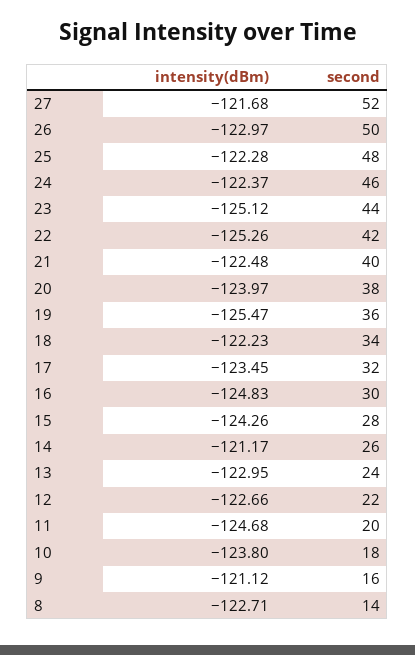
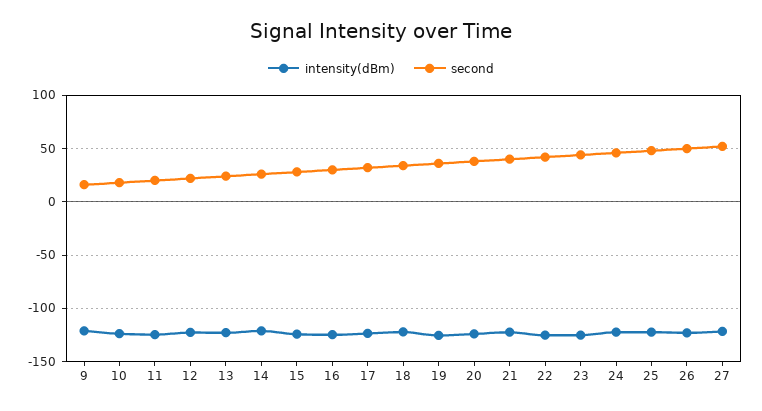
intensity(dBm), 8: -122.71 -> none
second, 8: 14 -> none

